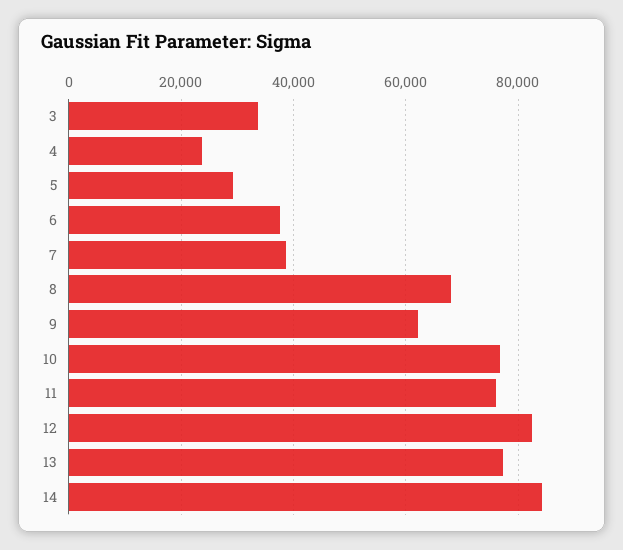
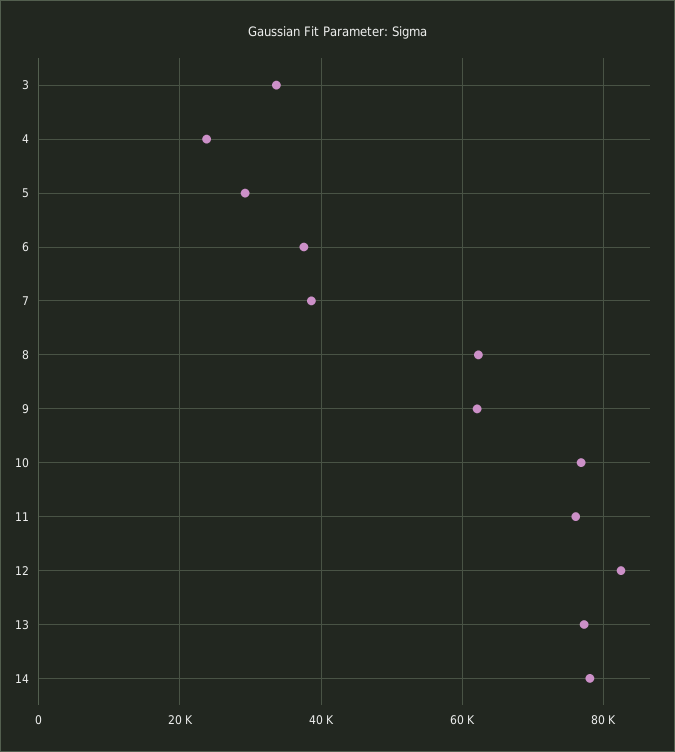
8: 68000 -> 62000
14: 84000 -> 78000

